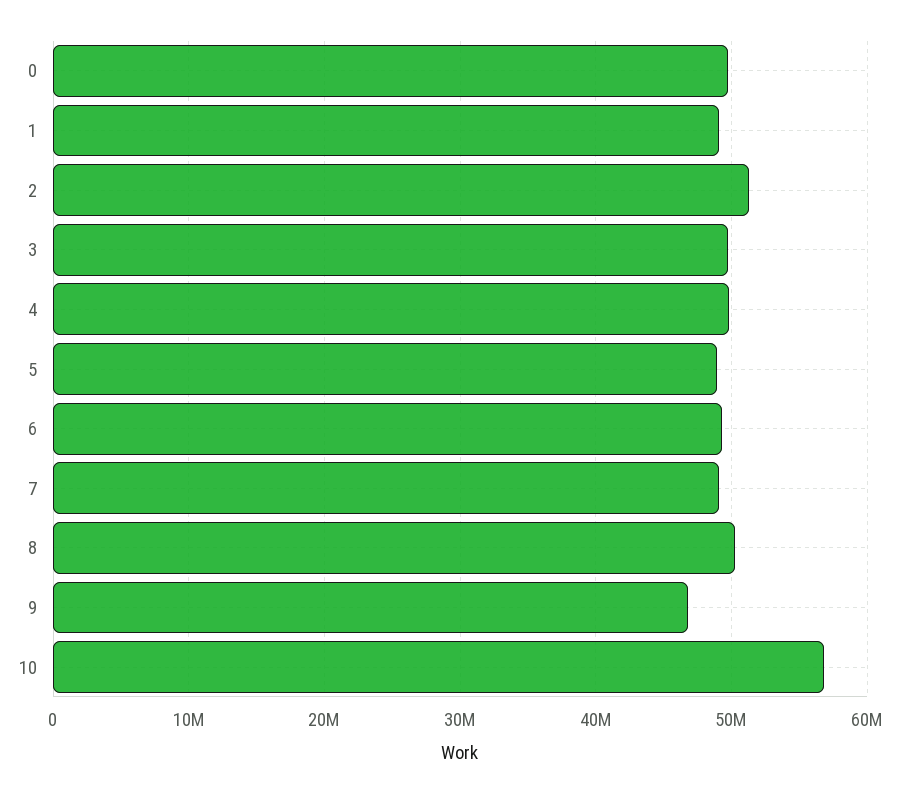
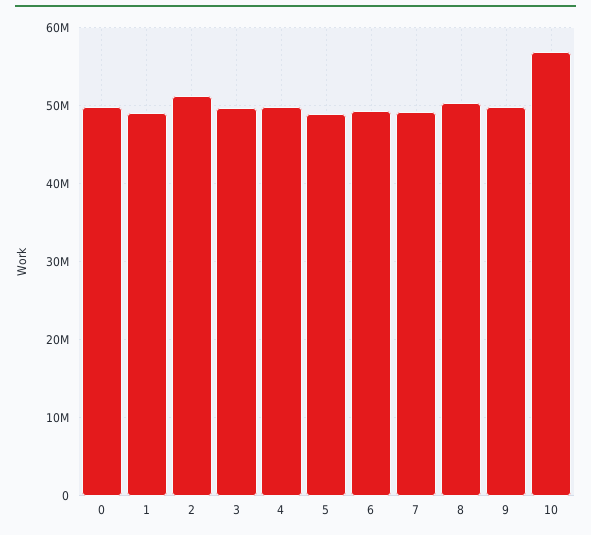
9: 47000000 -> 50000000

